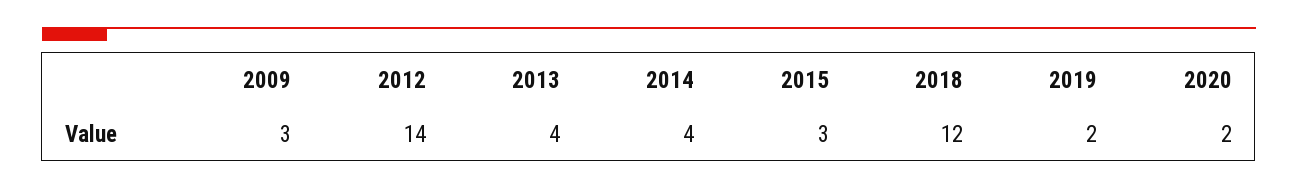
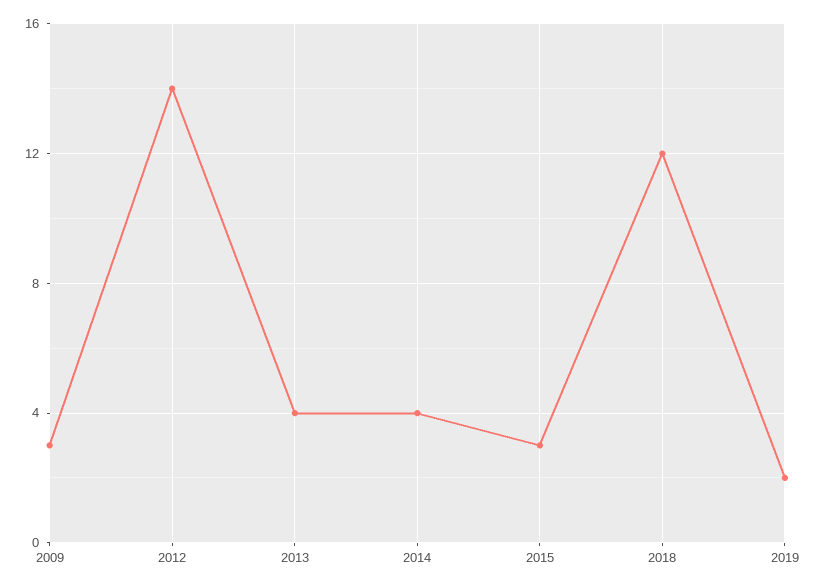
2020: 2 -> none

